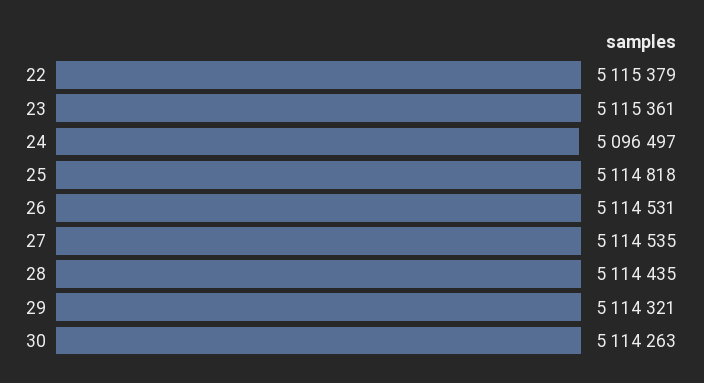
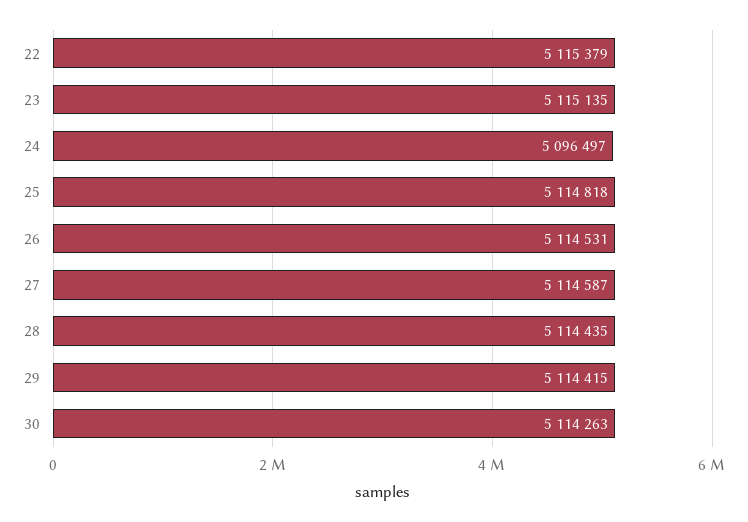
23: 5115361 -> 5115135
27: 5114535 -> 5114587
29: 5114321 -> 5114415

